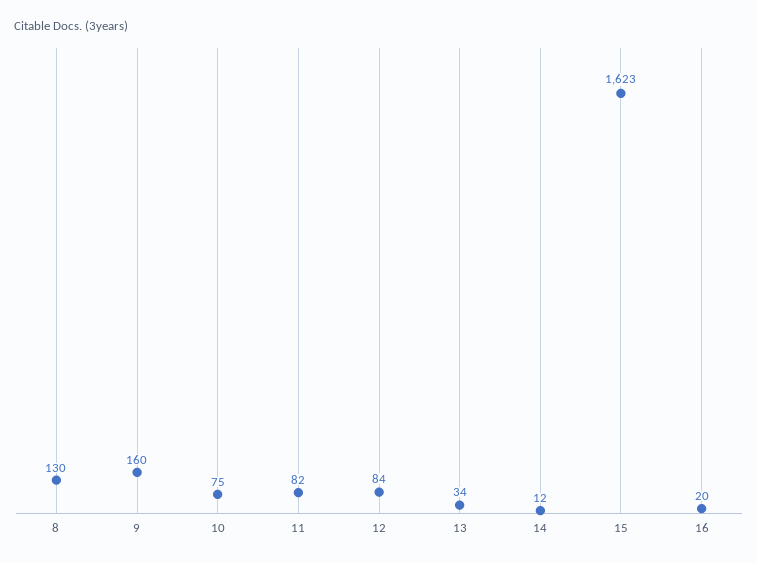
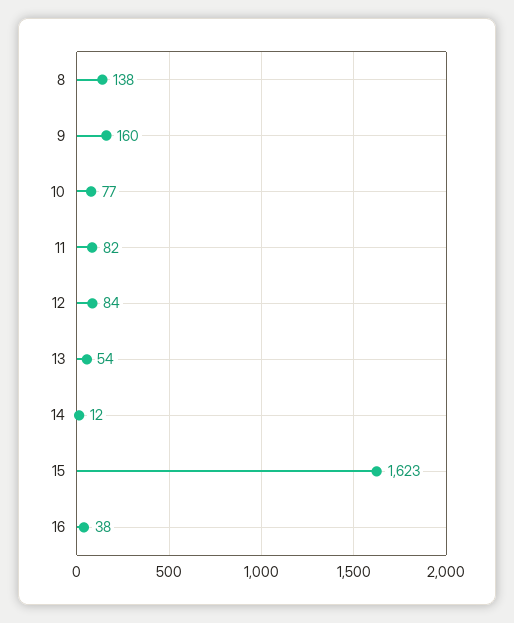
8: 130 -> 138
10: 75 -> 77
13: 34 -> 54
16: 20 -> 38

